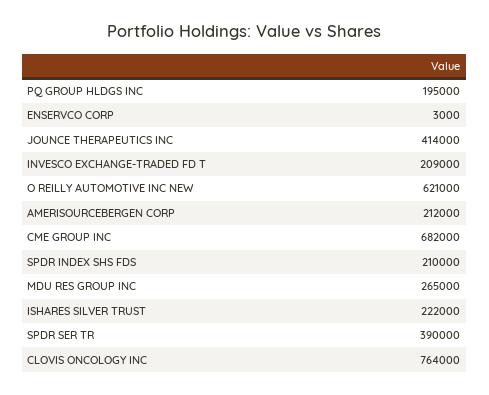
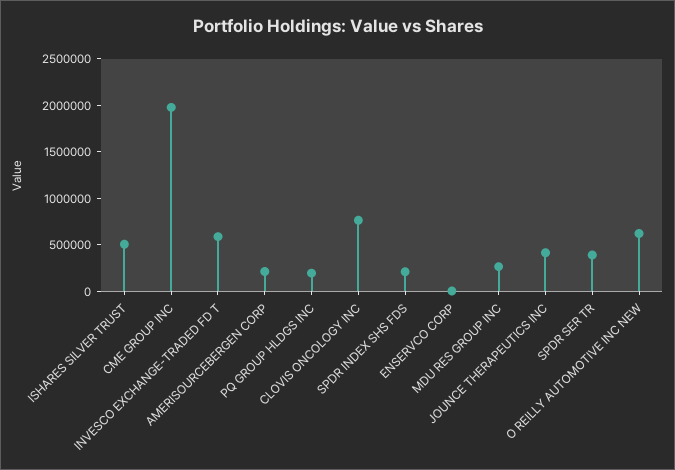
INVESCO EXCHANGE-TRADED FD T: 209000 -> 600000
CME GROUP INC: 682000 -> 2000000
ISHARES SILVER TRUST: 222000 -> 500000

